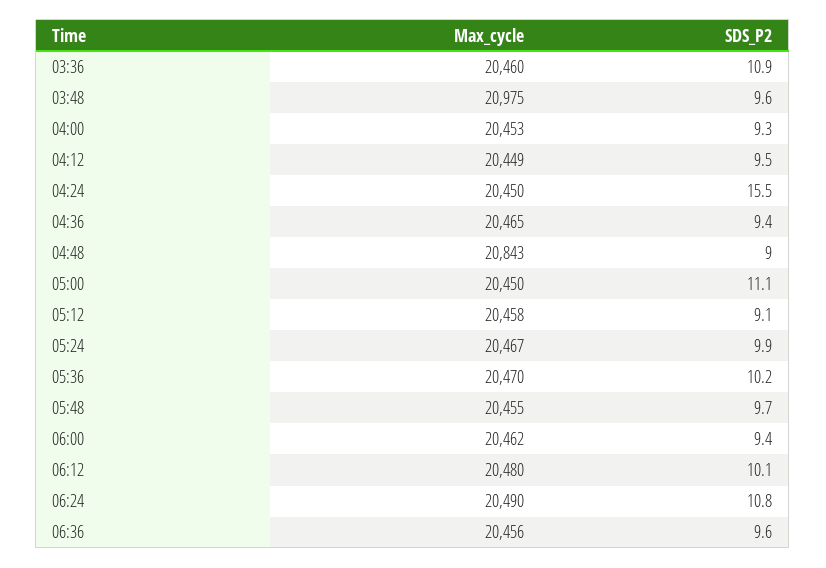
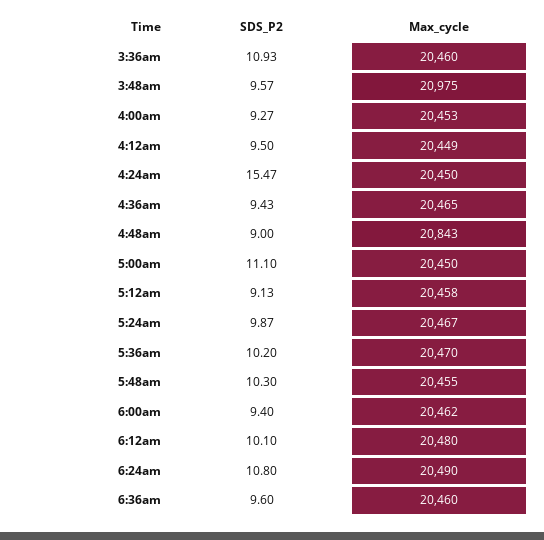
SDS_P2, 05:48: 9.7 -> 10.3
Max_cycle, 06:36: 20456 -> 20460

